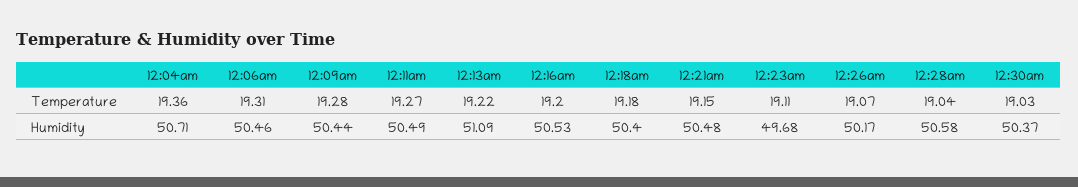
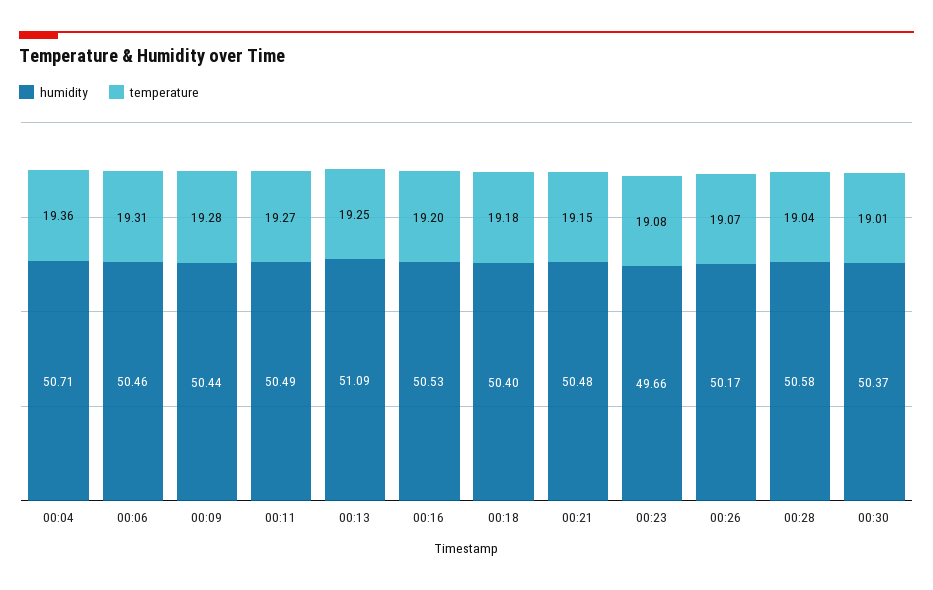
Temperature, 12:13am: 19.22 -> 19.25
Temperature, 12:23am: 19.11 -> 19.08
Temperature, 12:30am: 19.03 -> 19.01
Humidity, 12:23am: 49.68 -> 49.66

